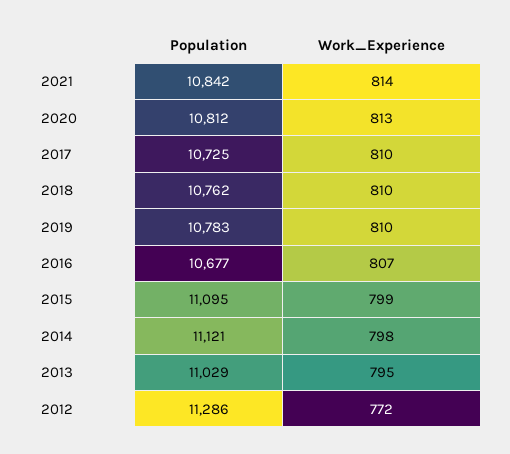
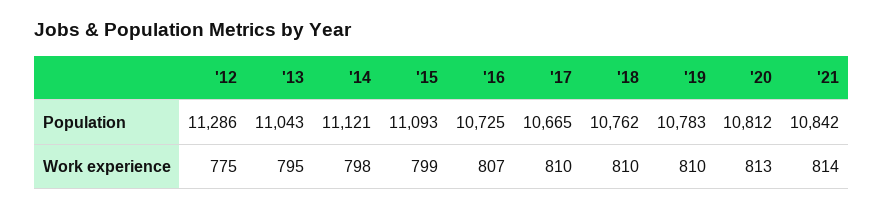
Population, 2017: 10725 -> 10665
Population, 2016: 10677 -> 10725
Population, 2015: 11095 -> 11093
Population, 2013: 11029 -> 11043
Work_Experience, 2012: 772 -> 775

